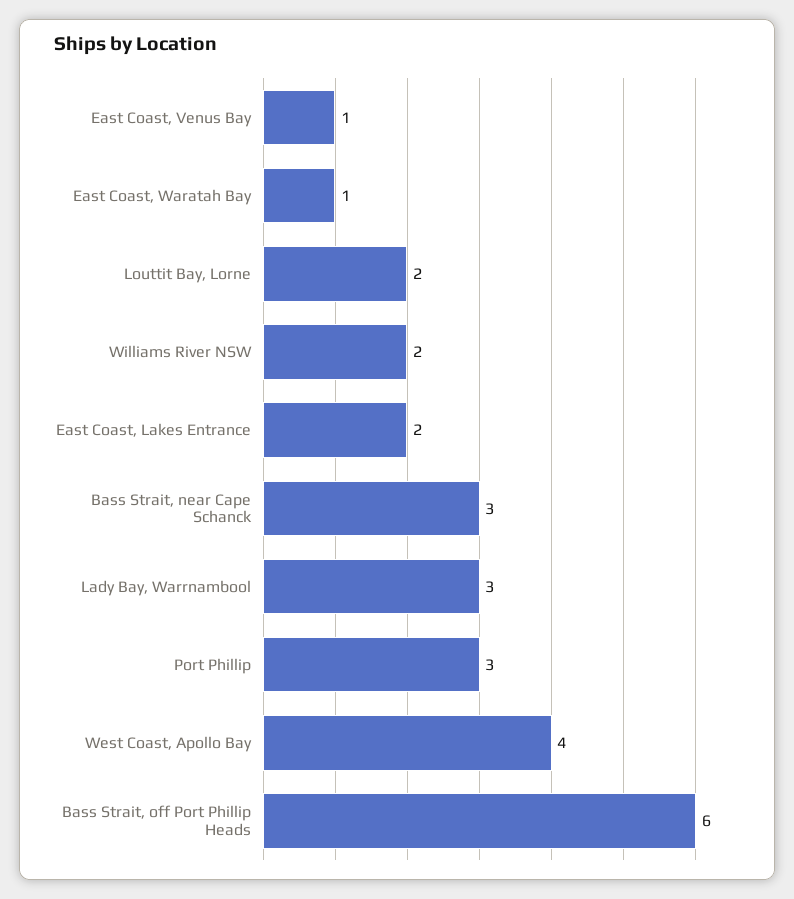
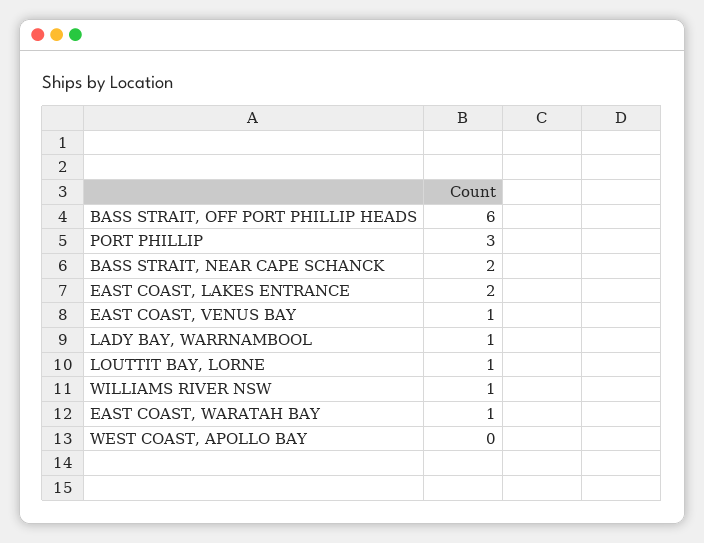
Louttit Bay, Lorne: 2 -> 1
Williams River NSW: 2 -> 1
Bass Strait, near Cape Schanck: 3 -> 2
Lady Bay, Warrnambool: 3 -> 1
West Coast, Apollo Bay: 4 -> 0

